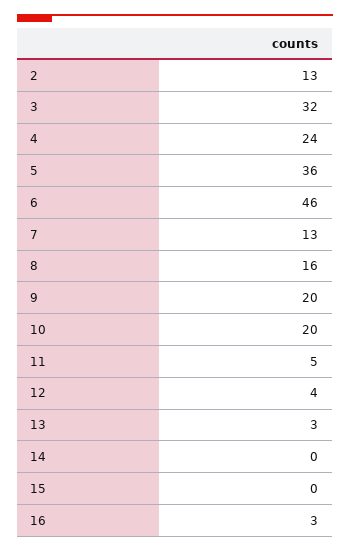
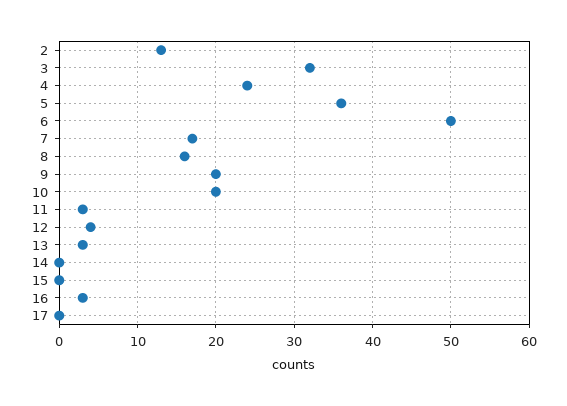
6: 46 -> 50
7: 13 -> 17
11: 5 -> 3
17: none -> 0

